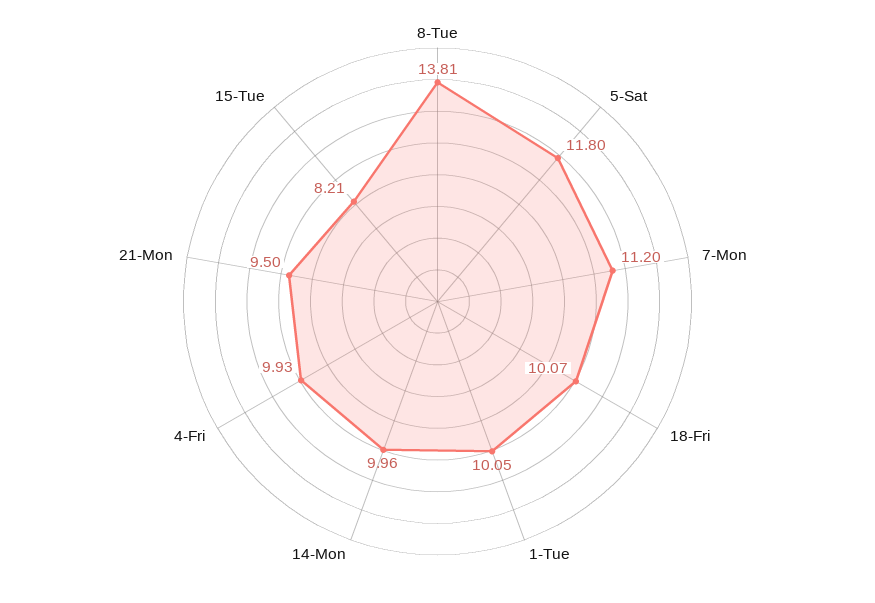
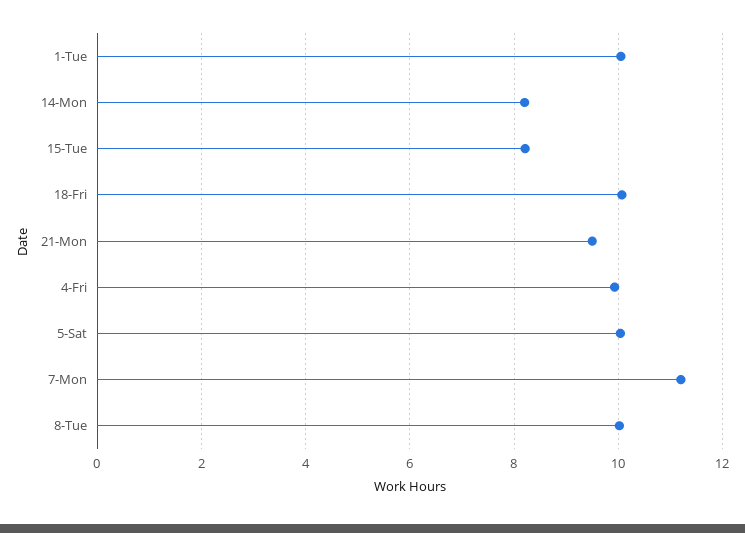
8-Tue: 13.81 -> 10
5-Sat: 11.8 -> 10
14-Mon: 9.96 -> 8.2

